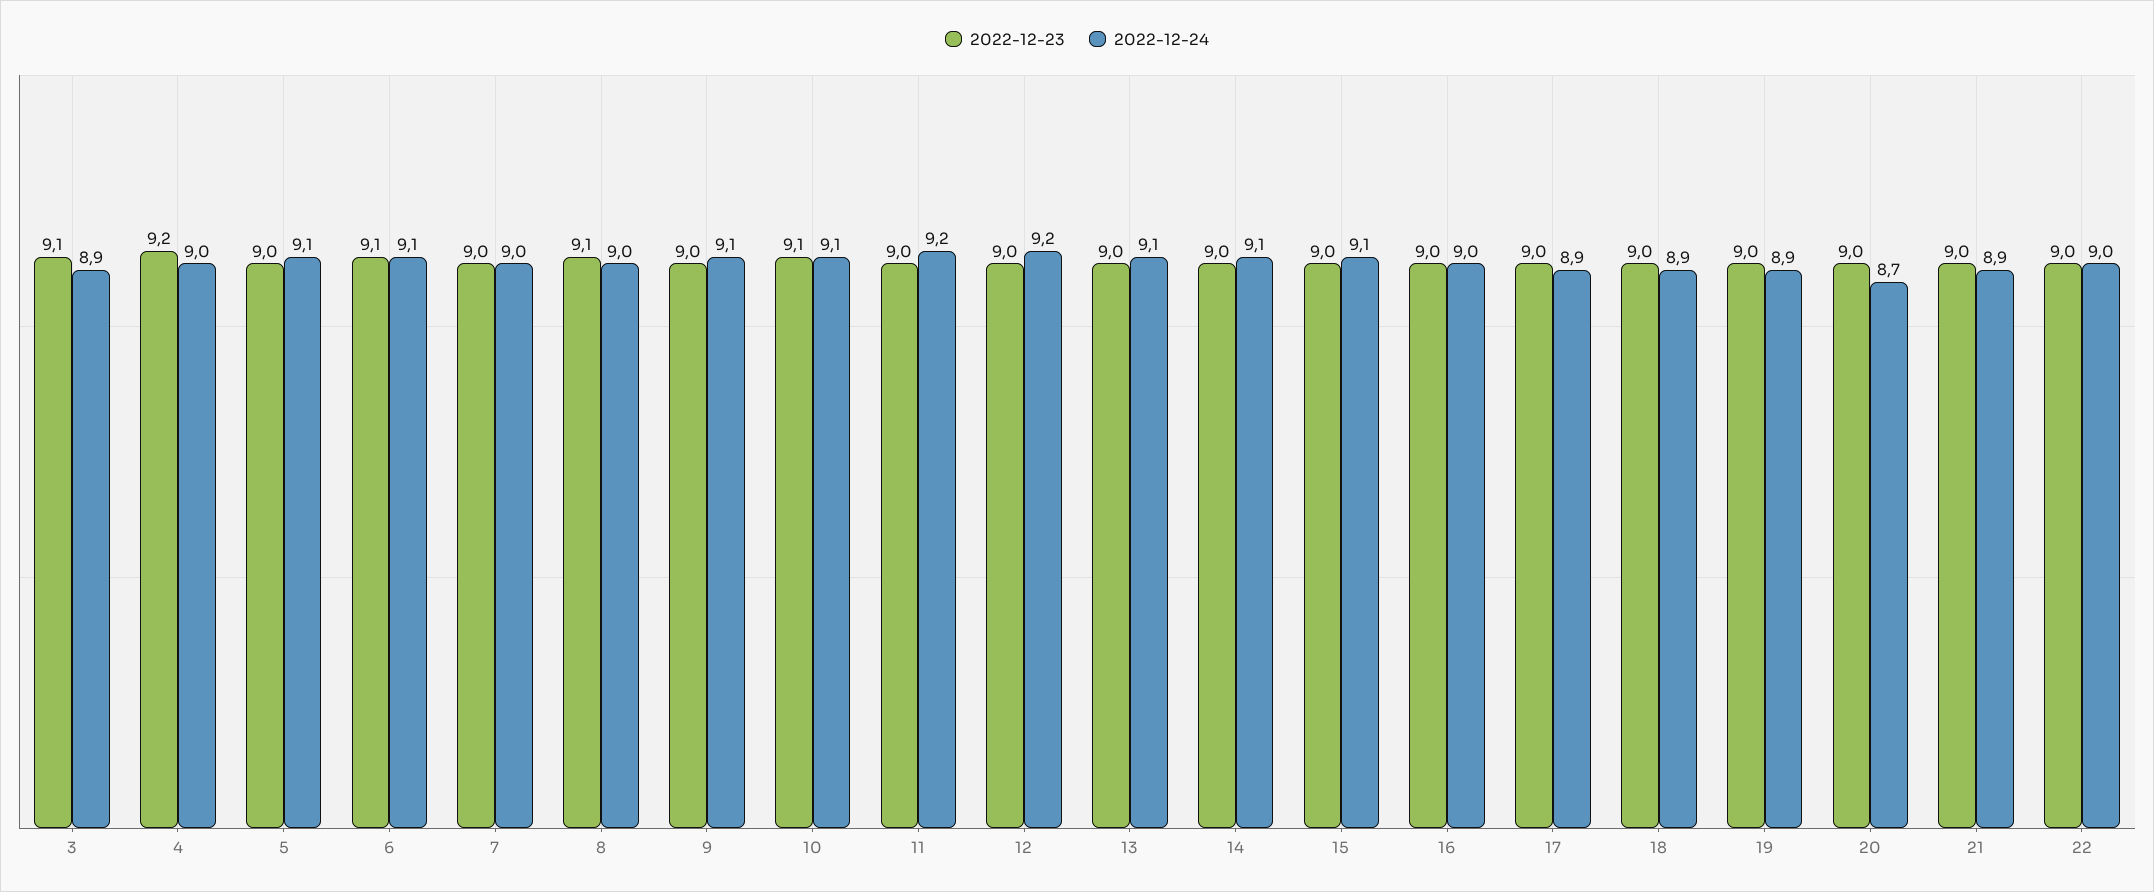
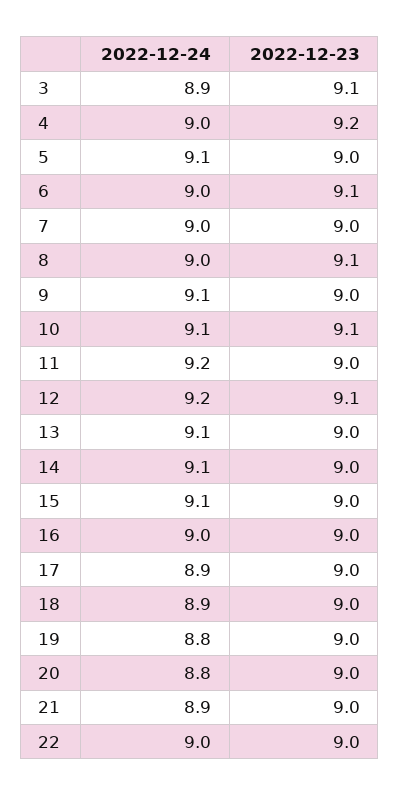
2022-12-24, 6: 9.1 -> 9
2022-12-23, 12: 9 -> 9.1
2022-12-24, 19: 8.9 -> 8.8
2022-12-24, 20: 8.7 -> 8.8

